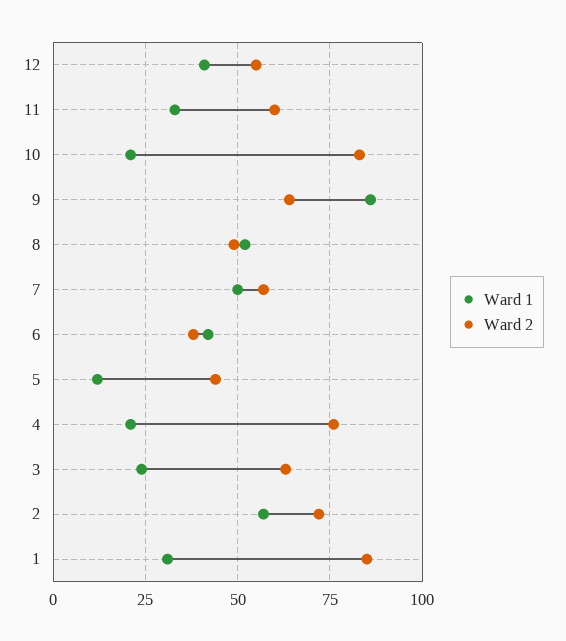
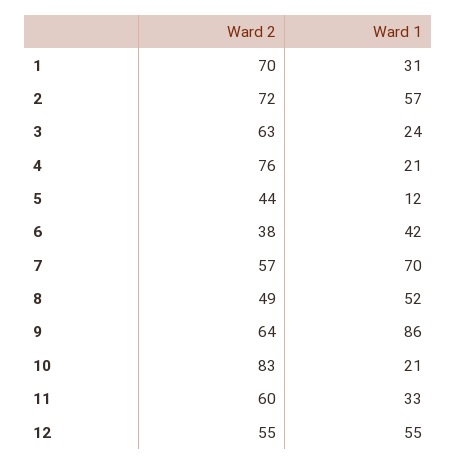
Ward 1, 12: 40 -> 55
Ward 1, 7: 50 -> 70
Ward 2, 1: 85 -> 70

